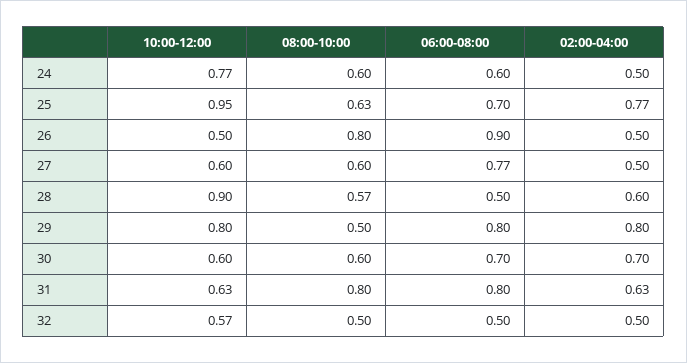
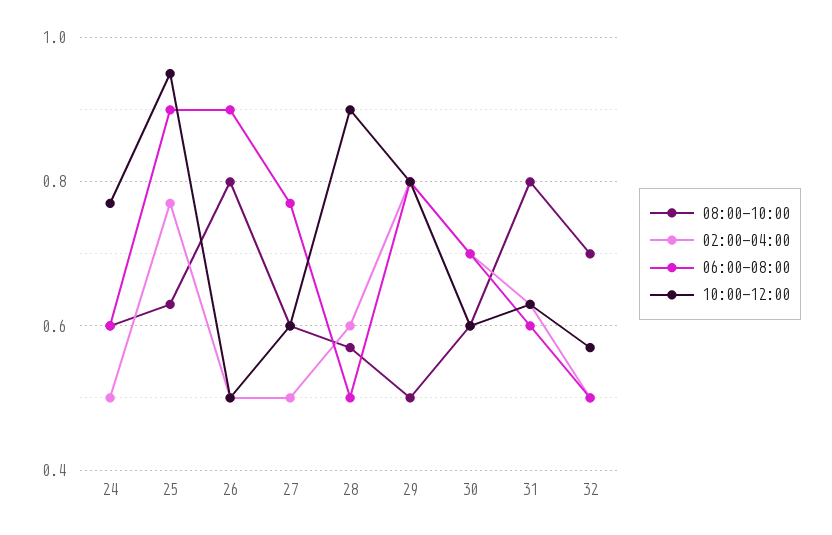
06:00-08:00, 25: 0.7 -> 0.9
06:00-08:00, 31: 0.8 -> 0.6
08:00-10:00, 32: 0.5 -> 0.7

